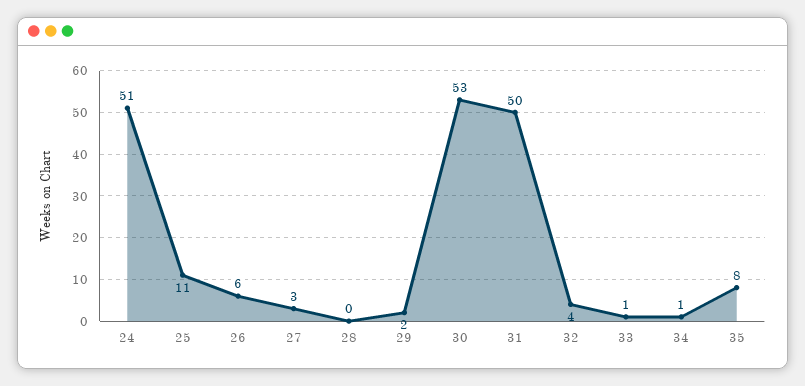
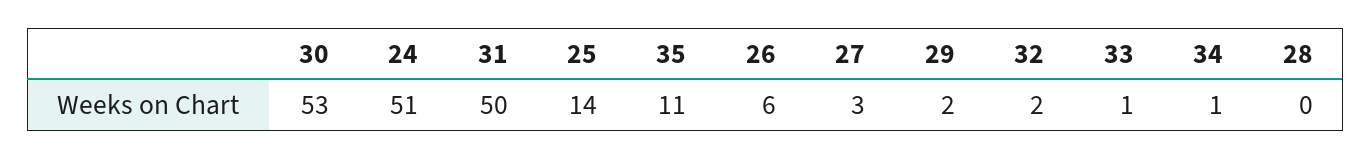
25: 11 -> 14
32: 4 -> 2
35: 8 -> 11

